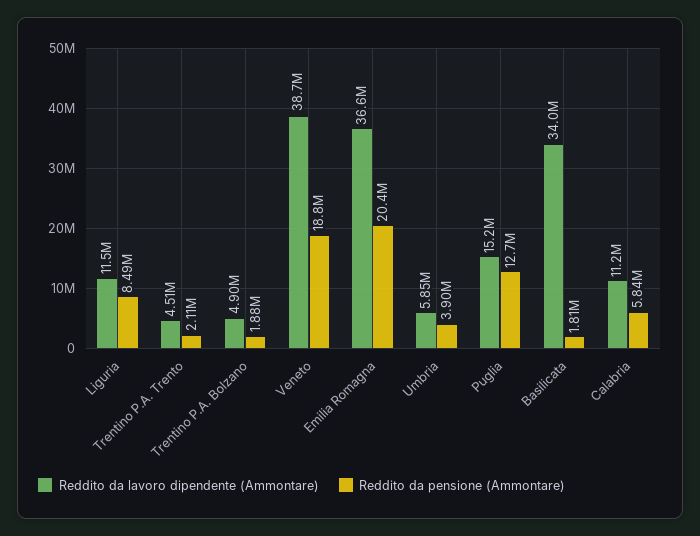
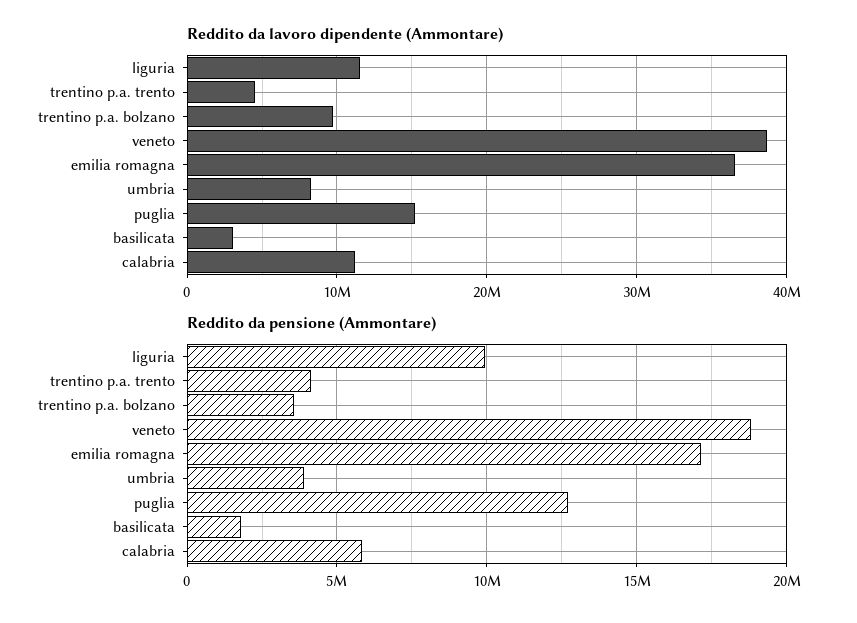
Reddito da pensione (Ammontare), Liguria: 8490000 -> 10000000
Reddito da pensione (Ammontare), Trentino P.A. Trento: 2110000 -> 4000000
Reddito da lavoro dipendente (Ammontare), Trentino P.A. Bolzano: 4900000 -> 10000000
Reddito da pensione (Ammontare), Trentino P.A. Bolzano: 1880000 -> 3500000
Reddito da pensione (Ammontare), Emilia Romagna: 20400000 -> 17000000
Reddito da lavoro dipendente (Ammontare), Umbria: 5850000 -> 8000000
Reddito da lavoro dipendente (Ammontare), Basilicata: 34000000 -> 3000000

